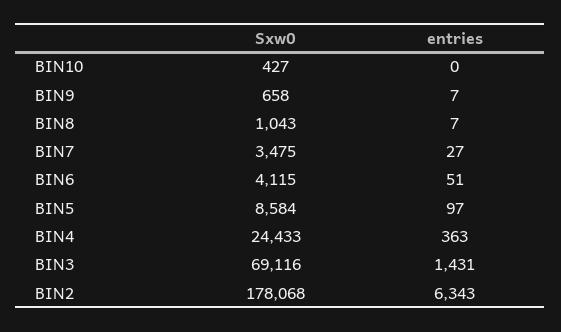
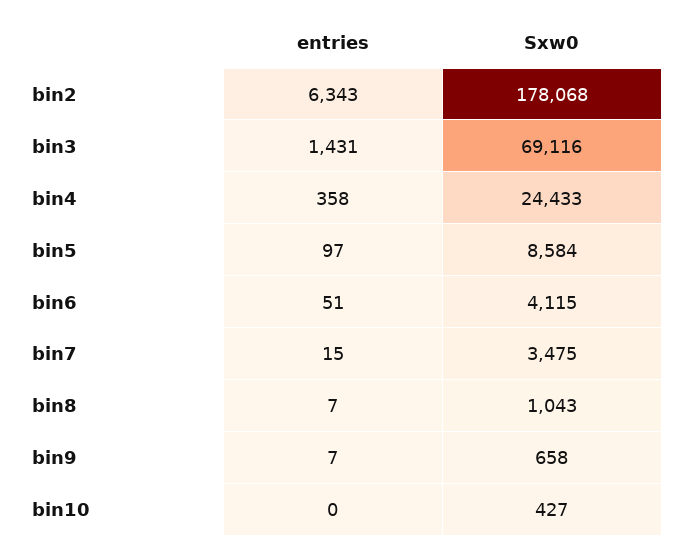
entries, BIN7: 27 -> 15
entries, BIN4: 363 -> 358

